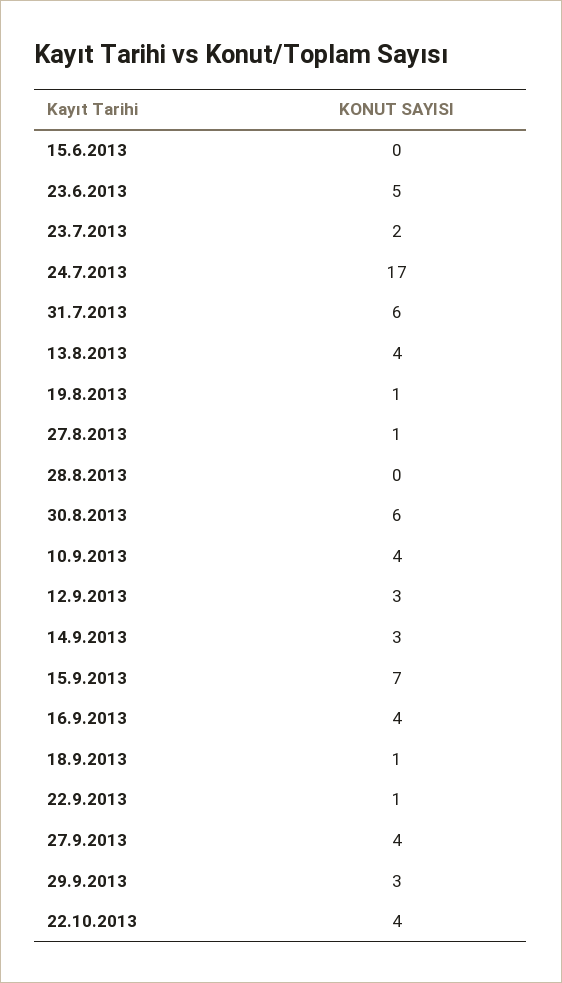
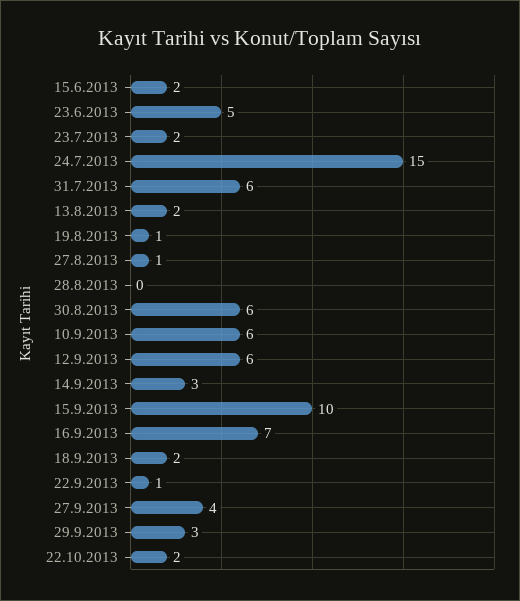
15.6.2013: 0 -> 2
24.7.2013: 17 -> 15
13.8.2013: 4 -> 2
10.9.2013: 4 -> 6
12.9.2013: 3 -> 6
15.9.2013: 7 -> 10
16.9.2013: 4 -> 7
18.9.2013: 1 -> 2
22.10.2013: 4 -> 2

